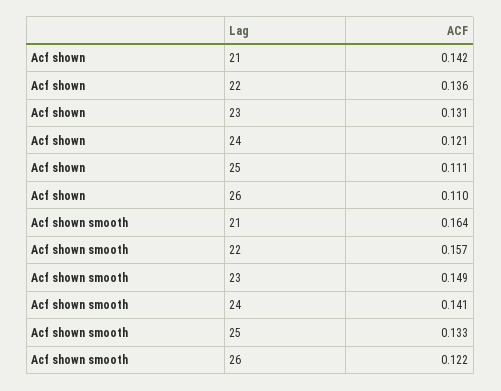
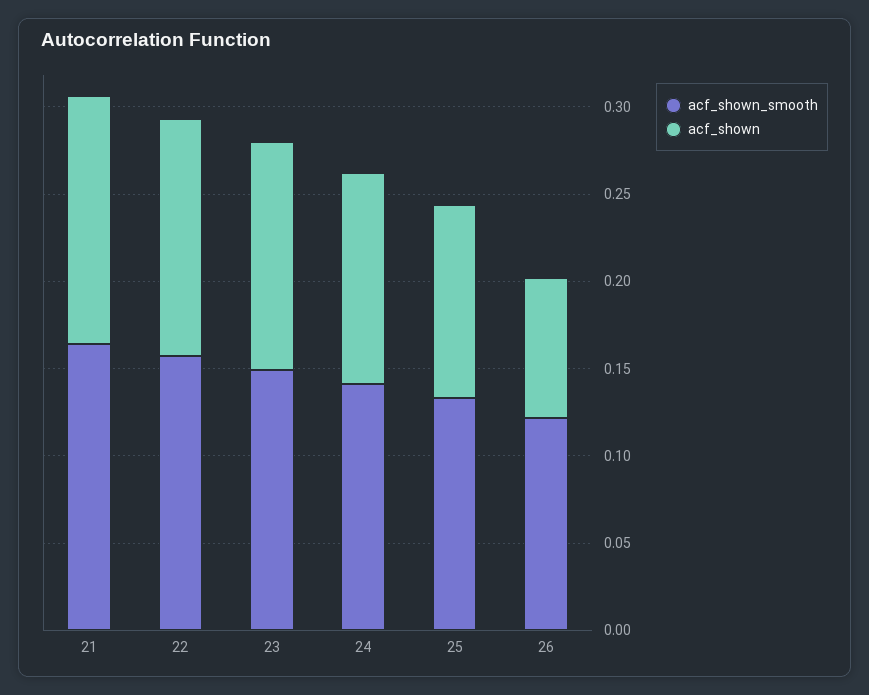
Acf shown, 26: 0.11 -> 0.08

